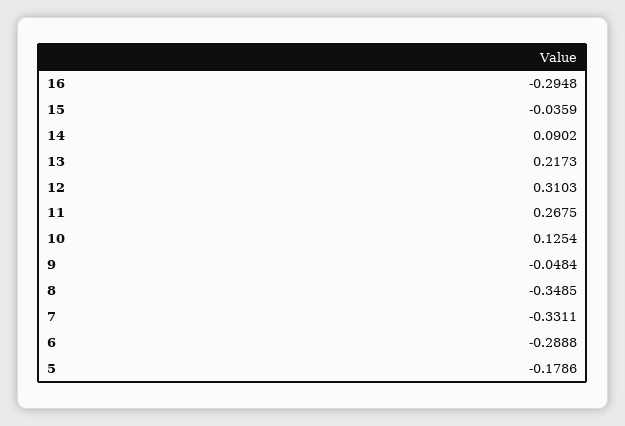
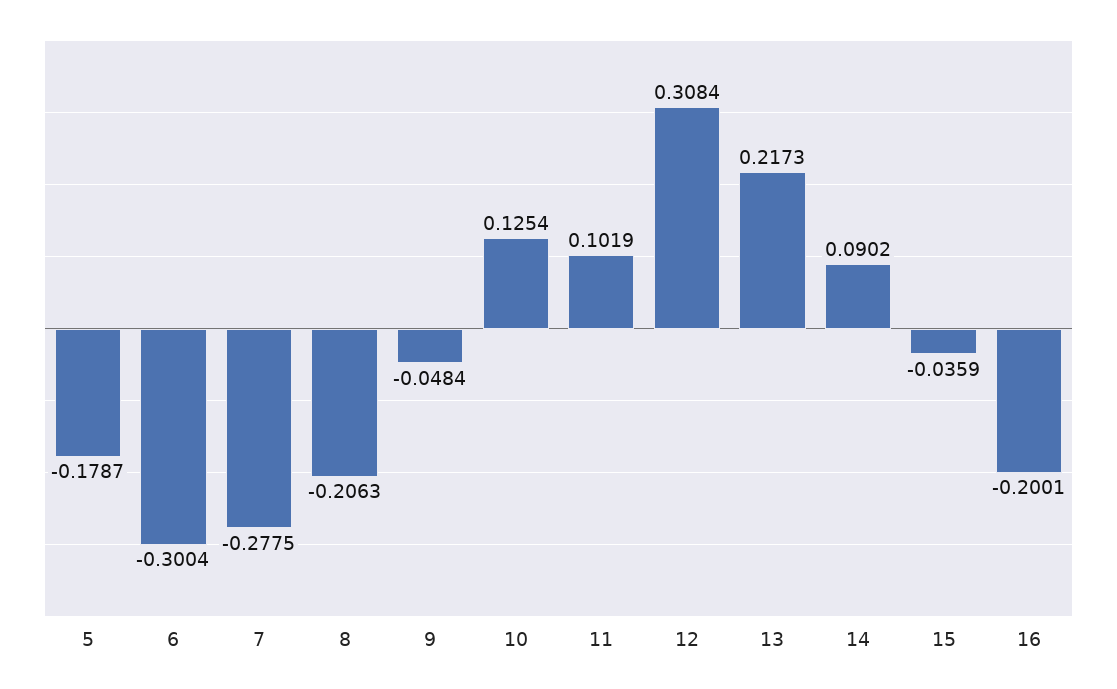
16: -0.2948 -> -0.2001
12: 0.3103 -> 0.3084
11: 0.2675 -> 0.1019
8: -0.3485 -> -0.2063
7: -0.3311 -> -0.2775
6: -0.2888 -> -0.3004
5: -0.1786 -> -0.1787

